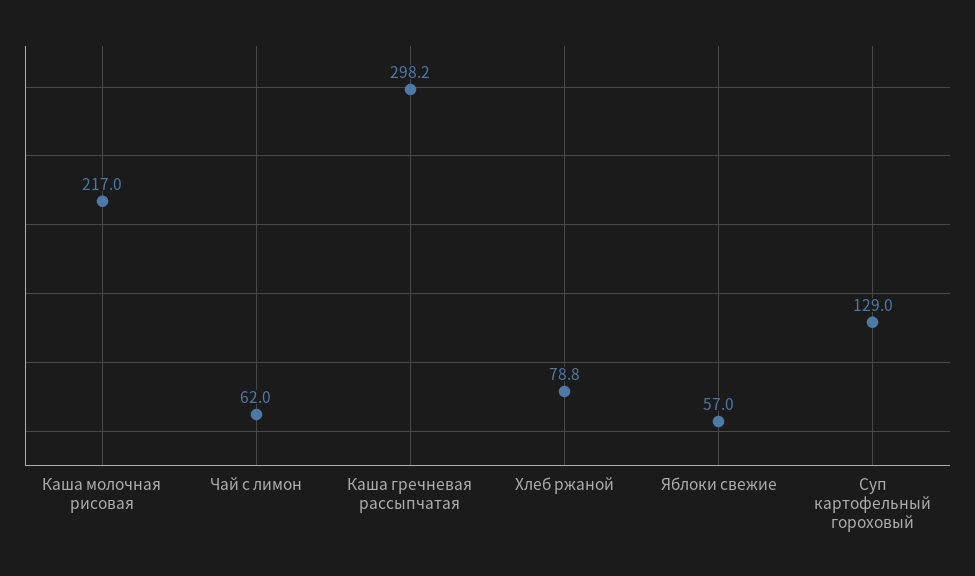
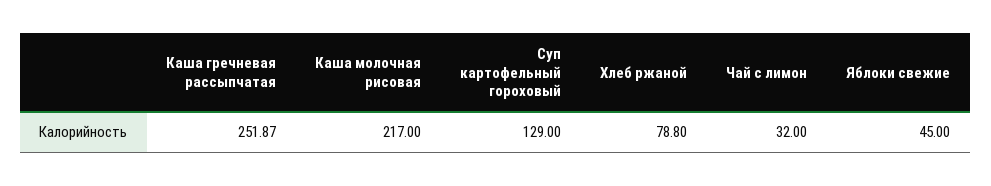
Чай с лимон: 62 -> 32
Каша гречневая рассыпчатая: 298.2 -> 251.87
Яблоки свежие: 57 -> 45

